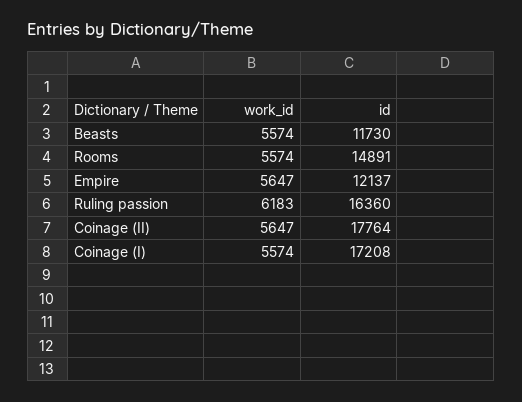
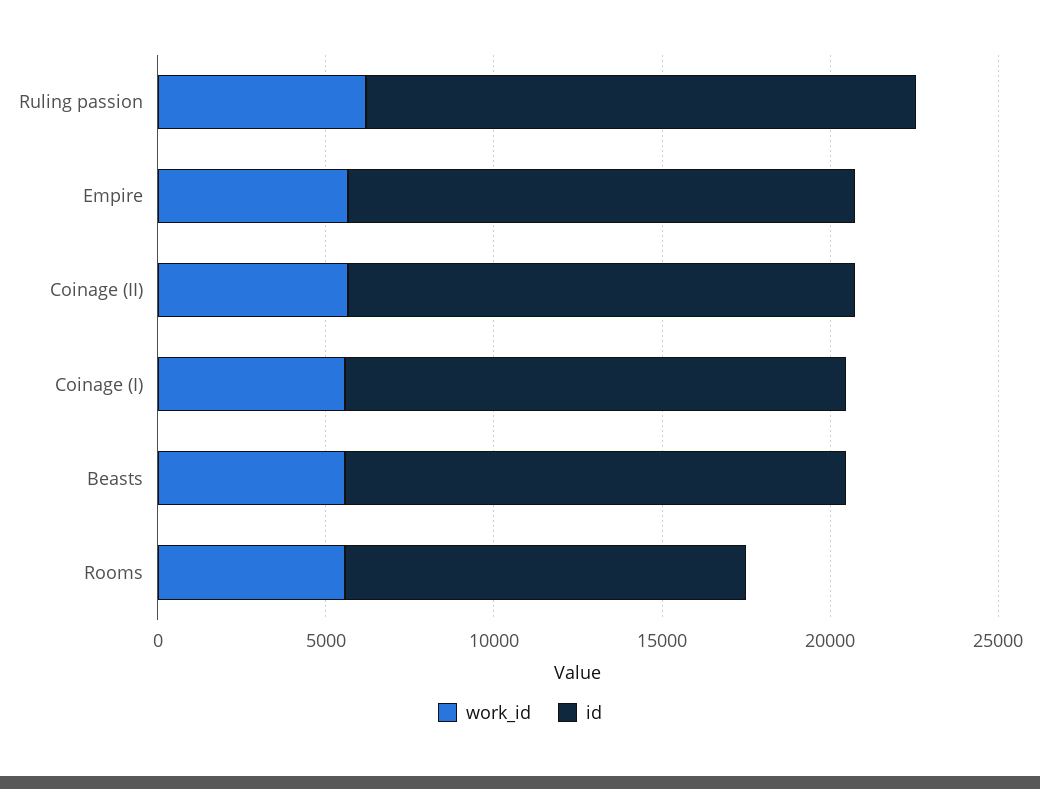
id, Beasts: 11730 -> 15000
id, Rooms: 14891 -> 12000
id, Empire: 12137 -> 15000
id, Coinage (II): 17764 -> 15000
id, Coinage (I): 17208 -> 15000

